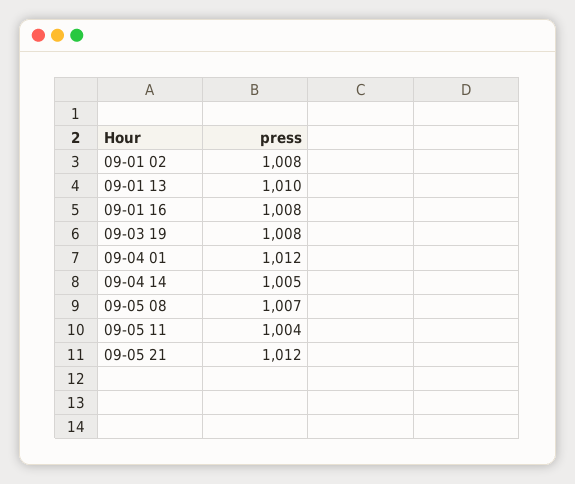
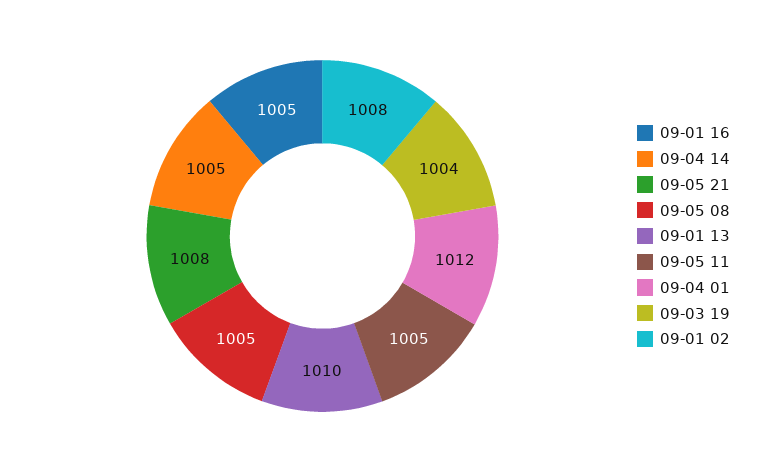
09-01 16: 1008 -> 1005
09-03 19: 1008 -> 1004
09-05 08: 1007 -> 1005
09-05 11: 1004 -> 1005
09-05 21: 1012 -> 1008

